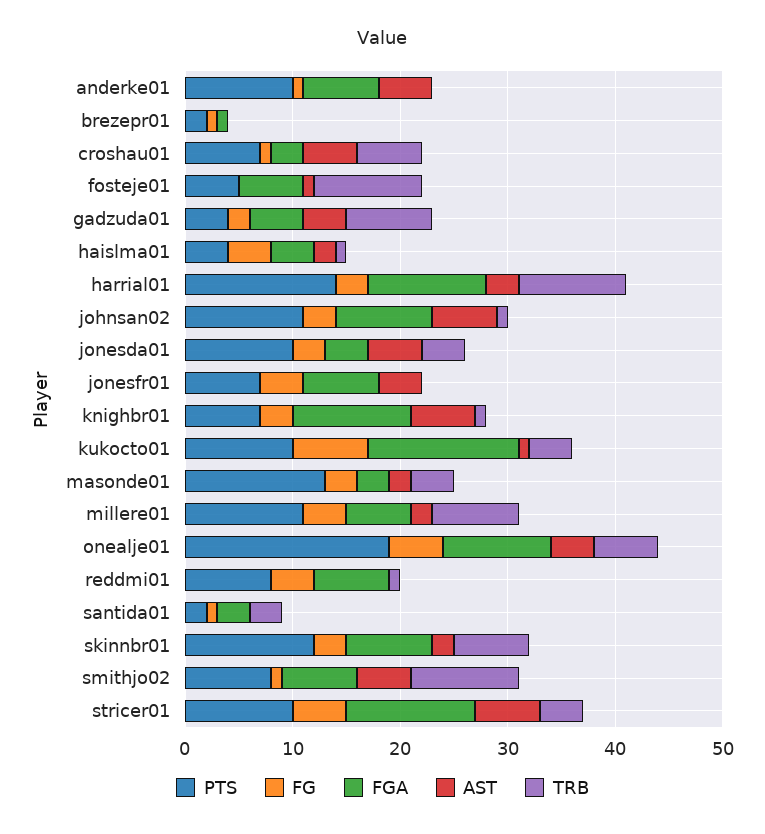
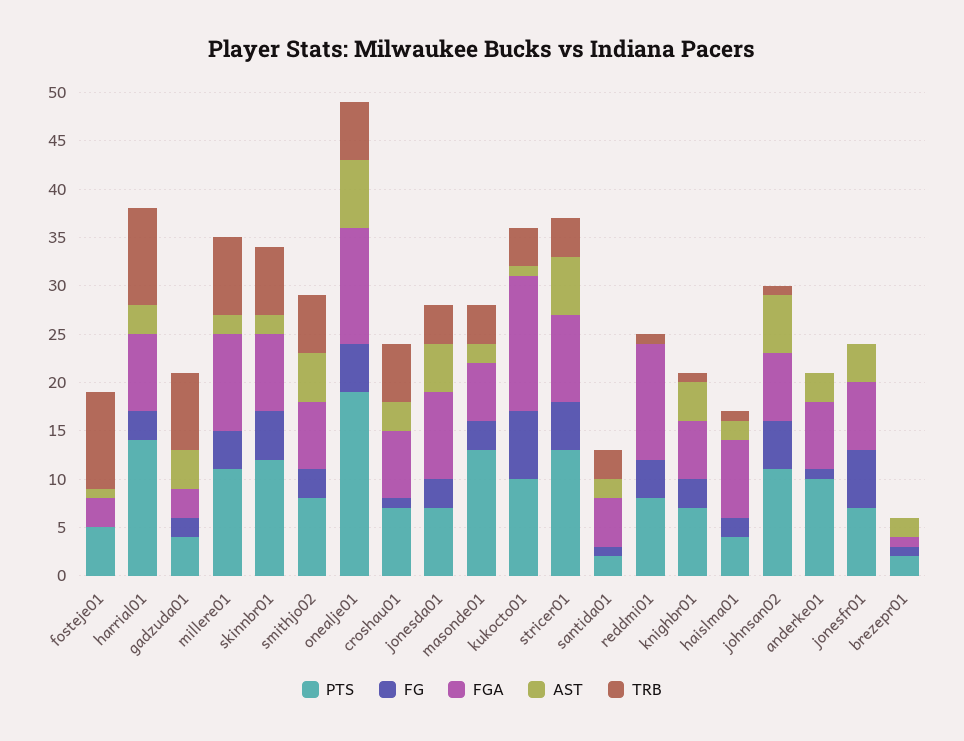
AST, anderke01: 5 -> 3
AST, brezepr01: 0 -> 2
FGA, croshau01: 3 -> 7
AST, croshau01: 5 -> 3
FGA, fosteje01: 6 -> 3
FGA, gadzuda01: 5 -> 3
FG, haislma01: 4 -> 2
FGA, haislma01: 4 -> 8
FGA, harrial01: 11 -> 8
FG, johnsan02: 3 -> 5
FGA, johnsan02: 9 -> 7
PTS, jonesda01: 10 -> 7
FGA, jonesda01: 4 -> 9
FG, jonesfr01: 4 -> 6
FGA, knighbr01: 11 -> 6
AST, knighbr01: 6 -> 4
FGA, masonde01: 3 -> 6
FGA, millere01: 6 -> 10
FGA, onealje01: 10 -> 12
AST, onealje01: 4 -> 7
FGA, reddmi01: 7 -> 12
FGA, santida01: 3 -> 5
AST, santida01: 0 -> 2
FG, skinnbr01: 3 -> 5
FG, smithjo02: 1 -> 3
TRB, smithjo02: 10 -> 6
PTS, stricer01: 10 -> 13
FGA, stricer01: 12 -> 9

